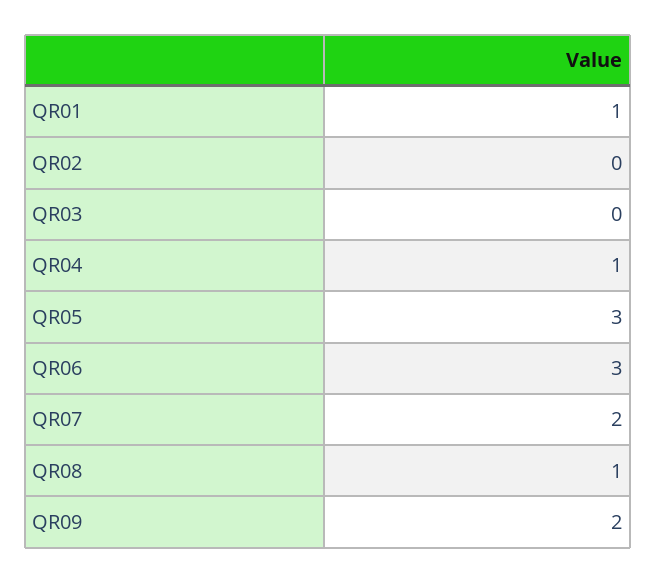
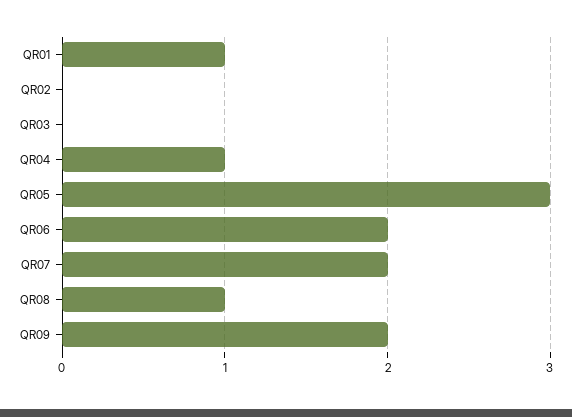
QR06: 3 -> 2

